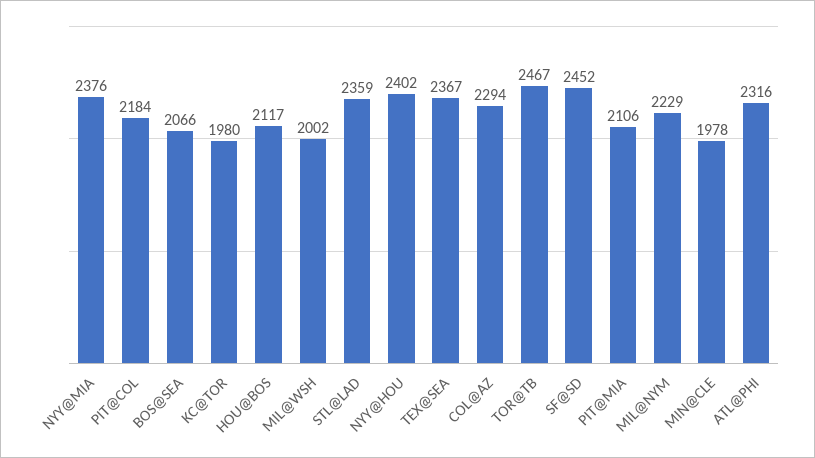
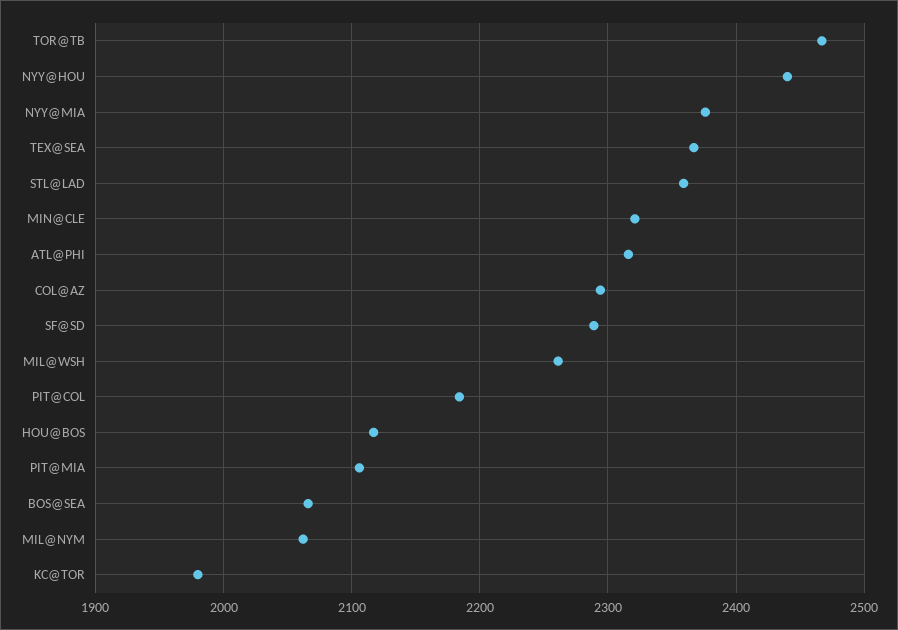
MIL@WSH: 2002 -> 2260
NYY@HOU: 2402 -> 2440
SF@SD: 2452 -> 2290
MIL@NYM: 2229 -> 2060
MIN@CLE: 1978 -> 2320

